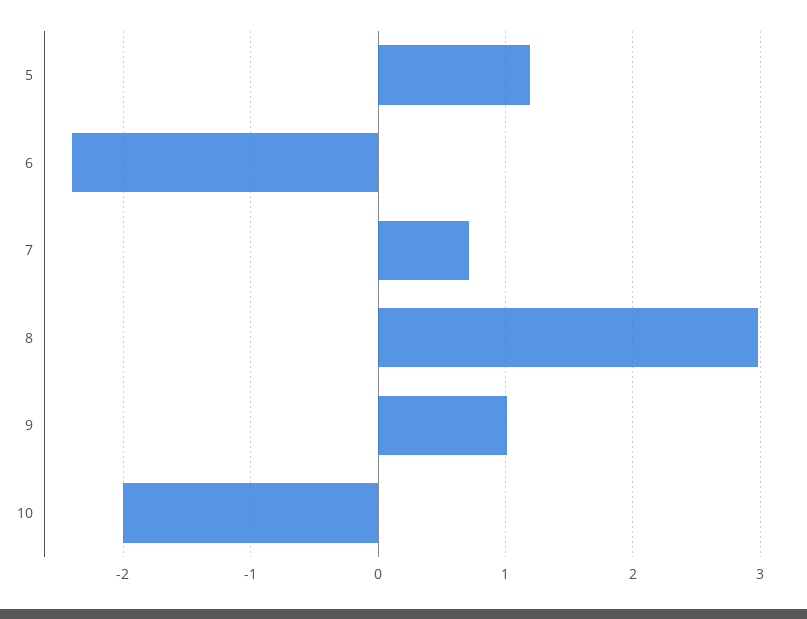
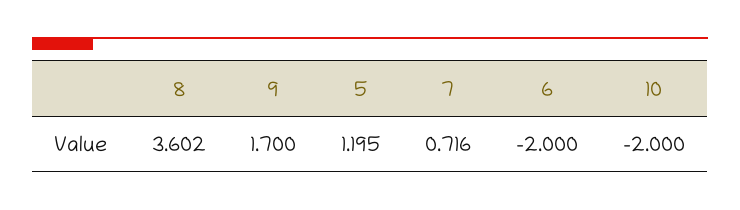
6: -2.4 -> -2
8: 3 -> 3.602
9: 1 -> 1.7

